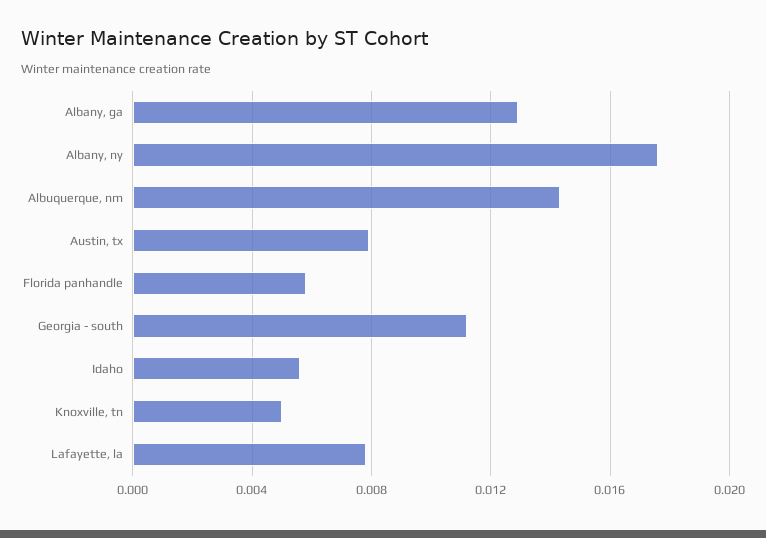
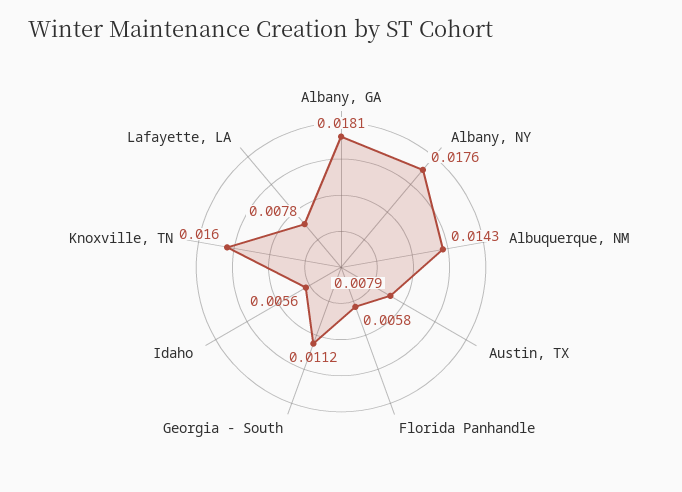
Albany, ga: 0.013 -> 0.0181
Knoxville, tn: 0.005 -> 0.016

